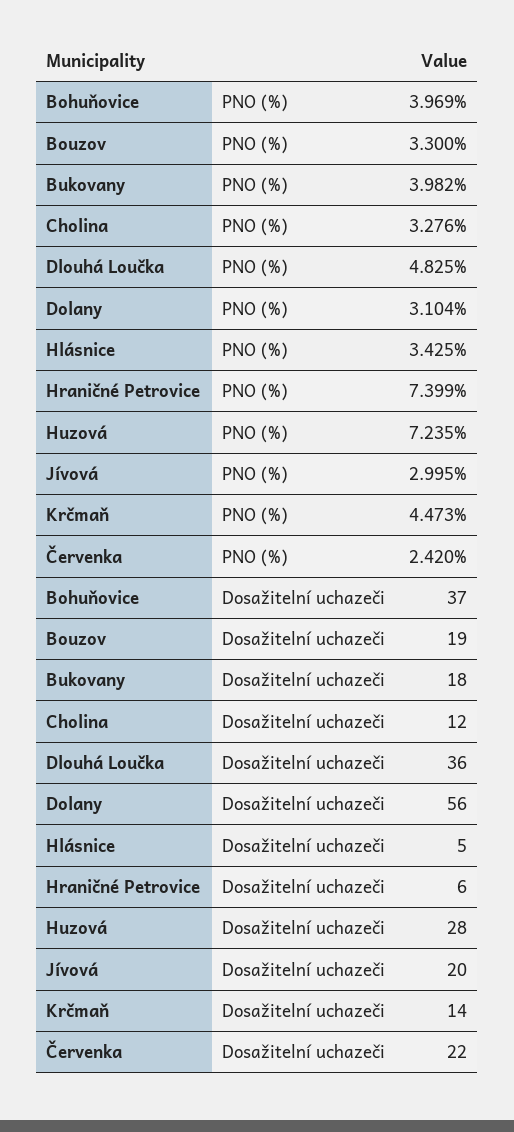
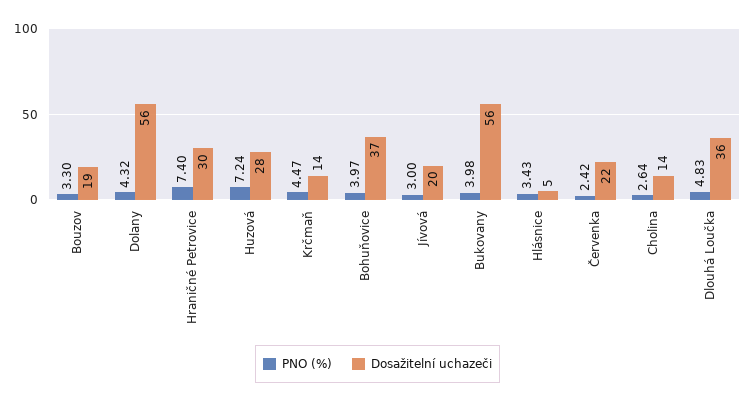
PNO (%), Cholina: 3.276 -> 2.64
PNO (%), Dolany: 3.104 -> 4.32
Dosažitelní uchazeči, Bukovany: 18 -> 56
Dosažitelní uchazeči, Cholina: 12 -> 14
Dosažitelní uchazeči, Hraničné Petrovice: 6 -> 30

